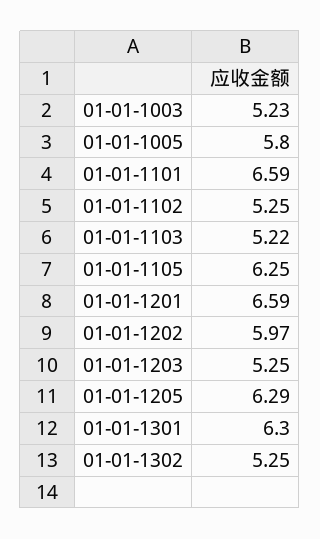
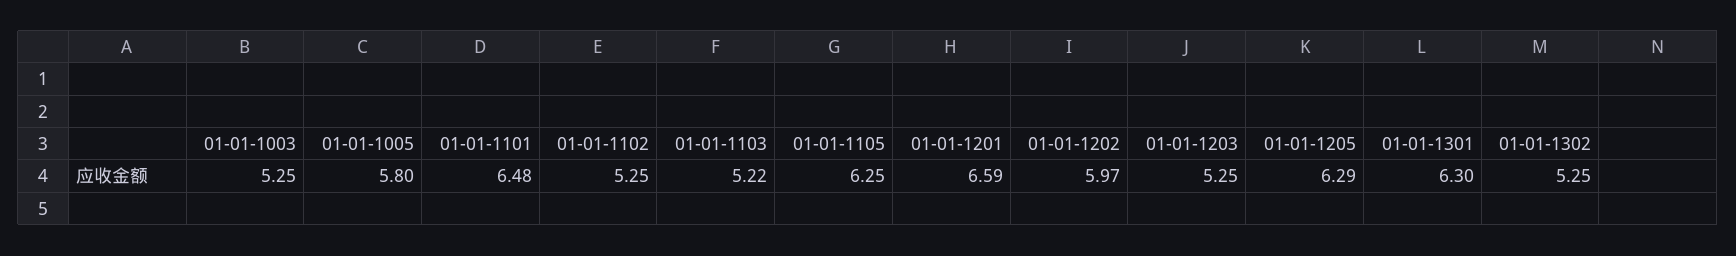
01-01-1003: 5.23 -> 5.25
01-01-1101: 6.59 -> 6.48

